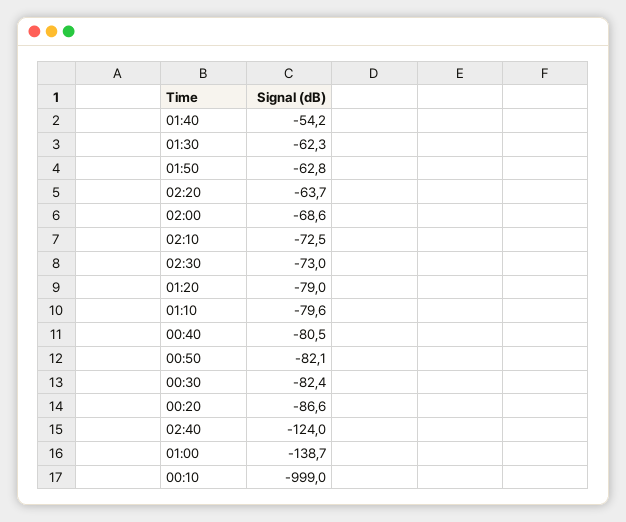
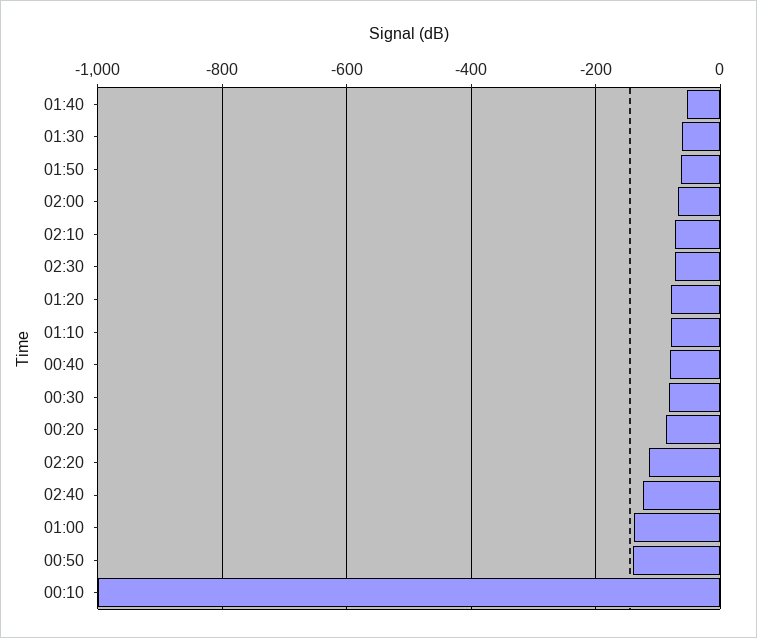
02:20: -63.7 -> -120
00:50: -82.1 -> -140

